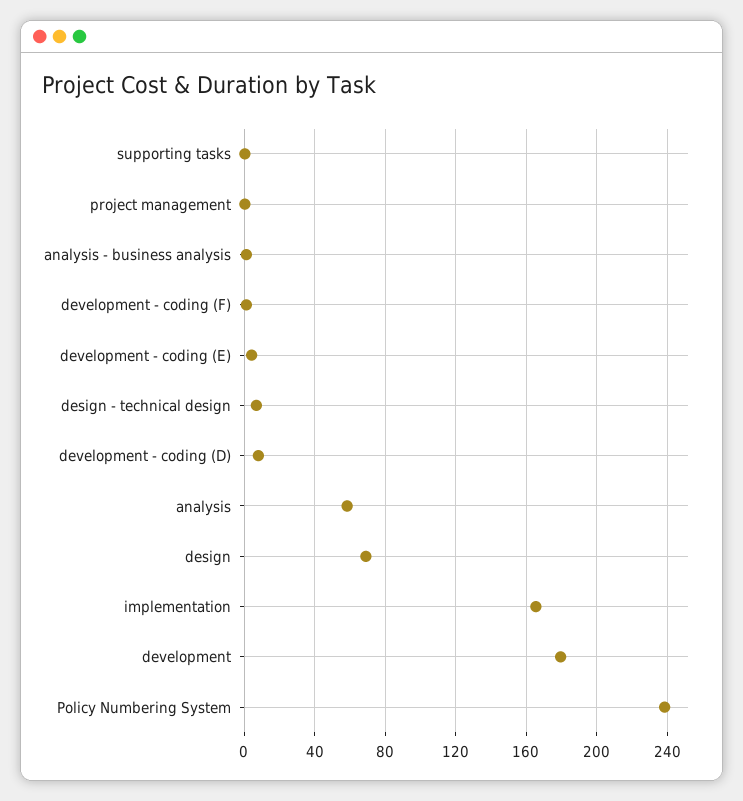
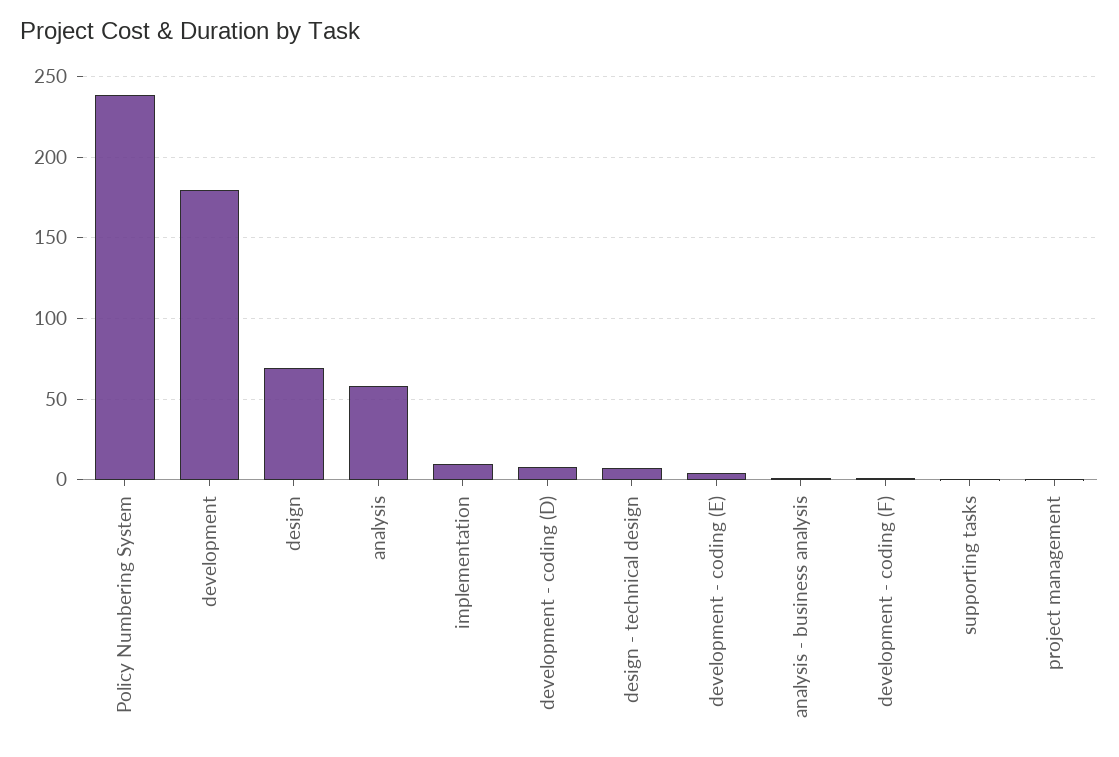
implementation: 165 -> 10

